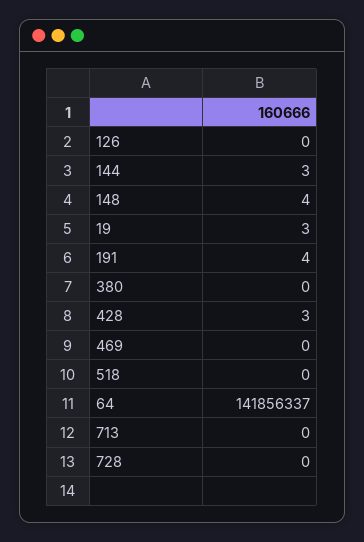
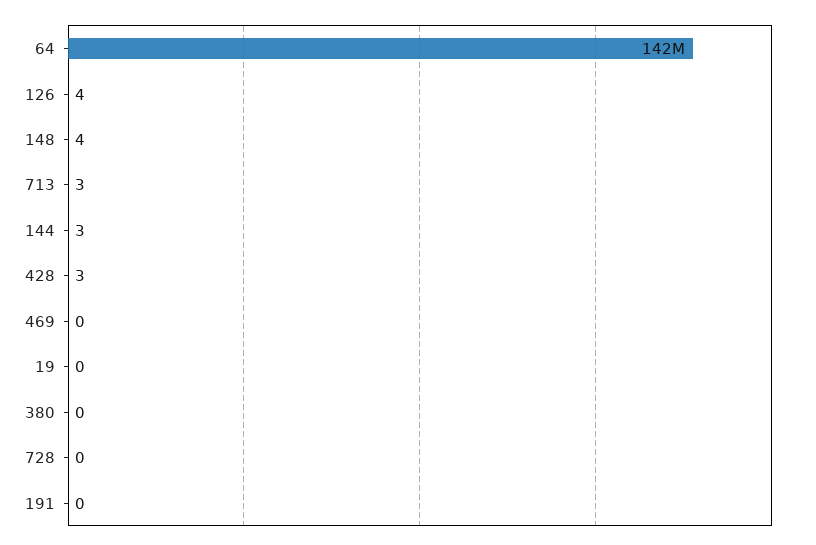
126: 0 -> 4
19: 3 -> 0
191: 4 -> 0
518: 0 -> none
713: 0 -> 3

